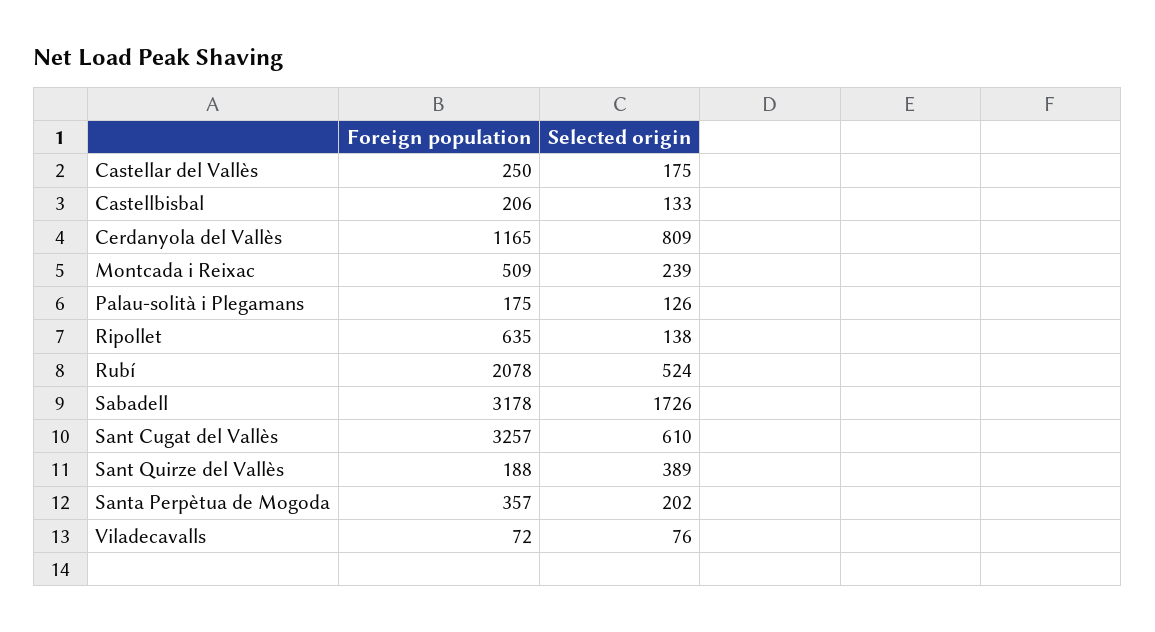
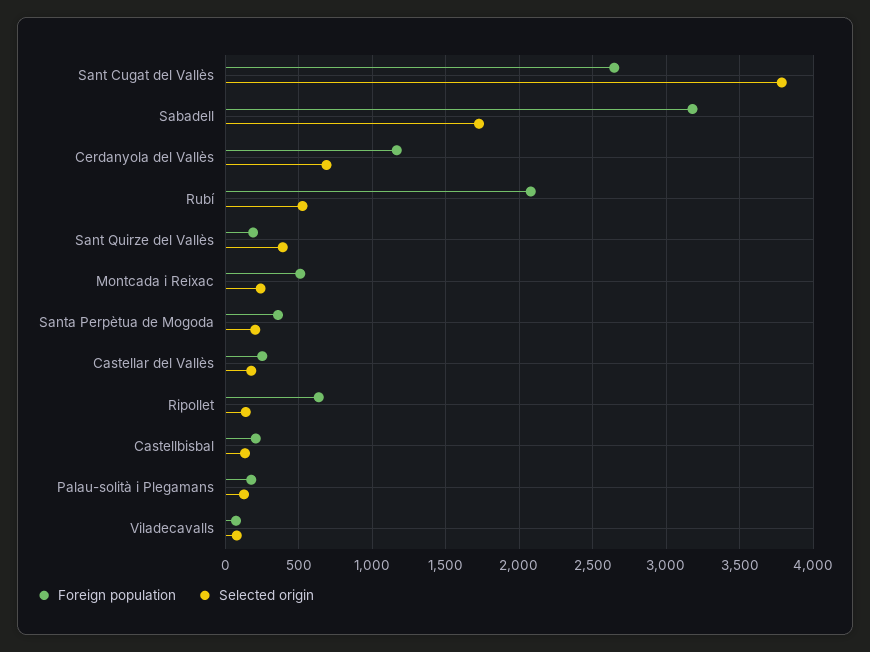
Selected origin, Cerdanyola del Vallès: 809 -> 700
Foreign population, Sant Cugat del Vallès: 3257 -> 2650
Selected origin, Sant Cugat del Vallès: 610 -> 3800

